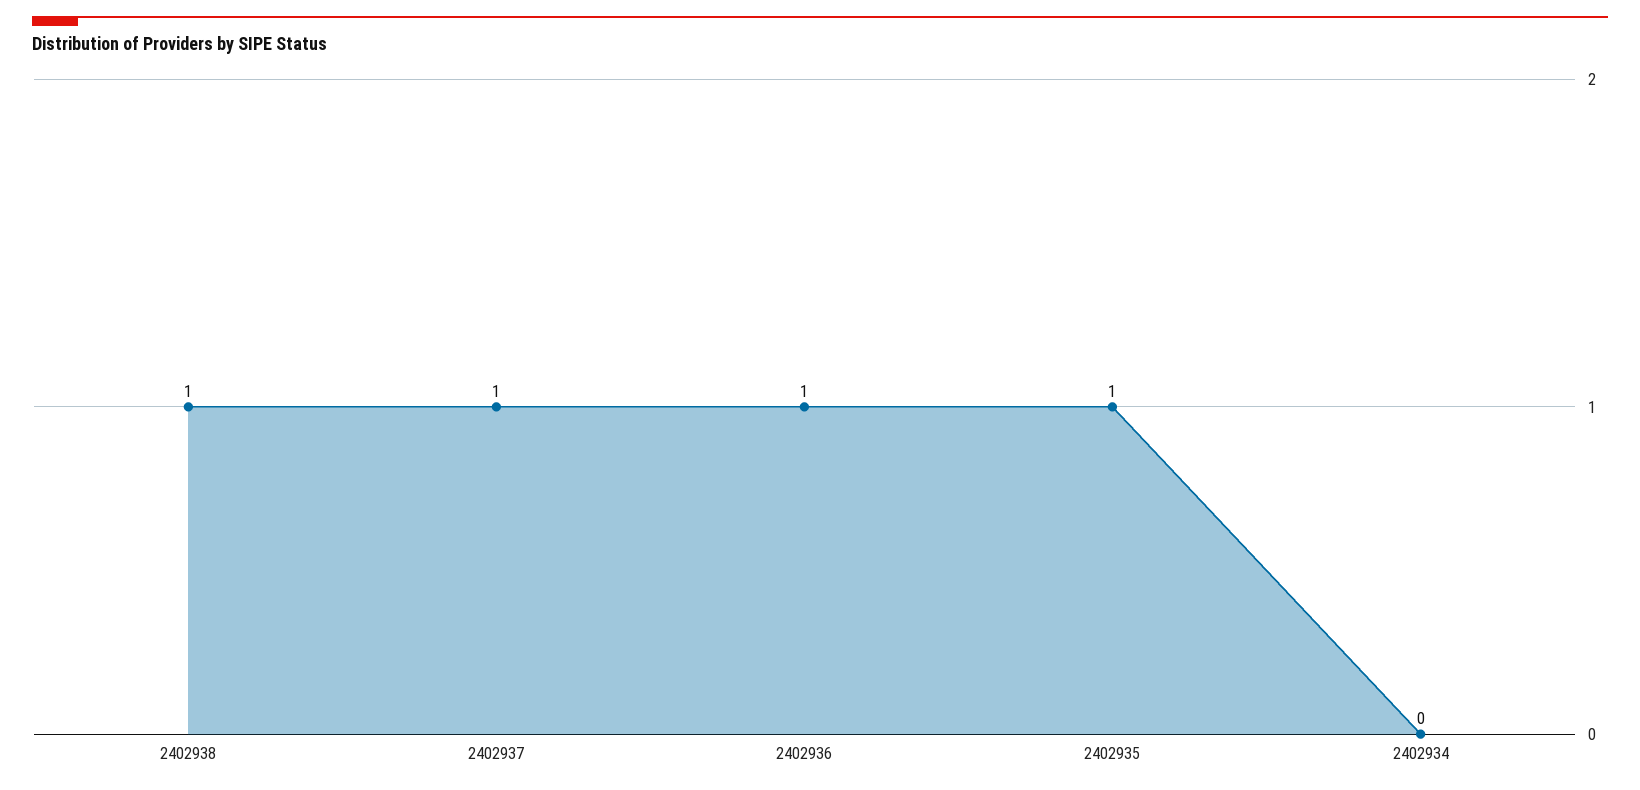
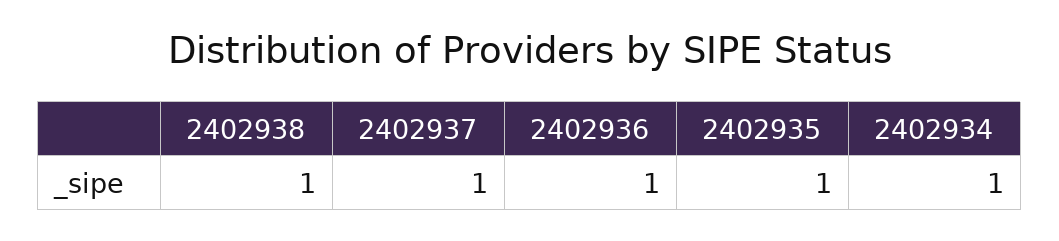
2402934: 0 -> 1

